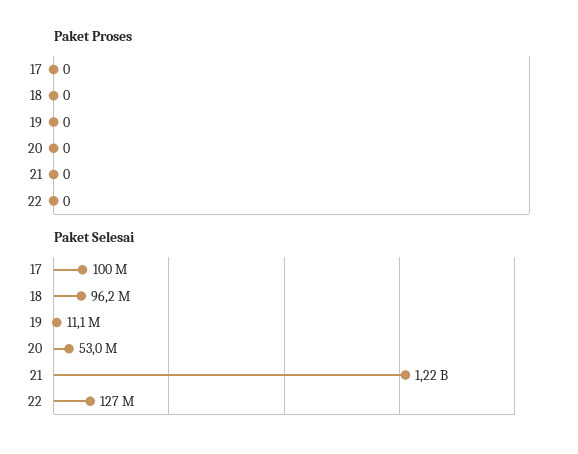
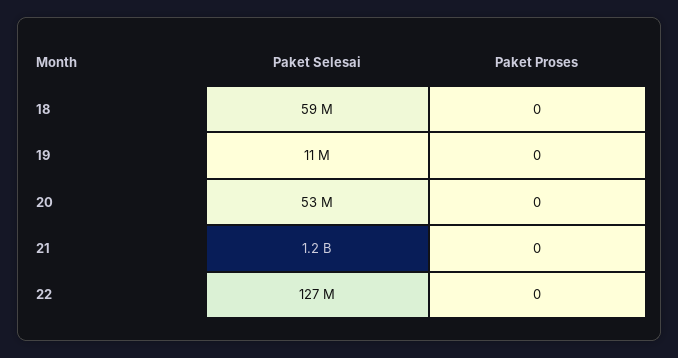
Paket Proses, 17: 0 -> none
Paket Selesai, 17: 100000000 -> none
Paket Selesai, 18: 96200000 -> 59000000

